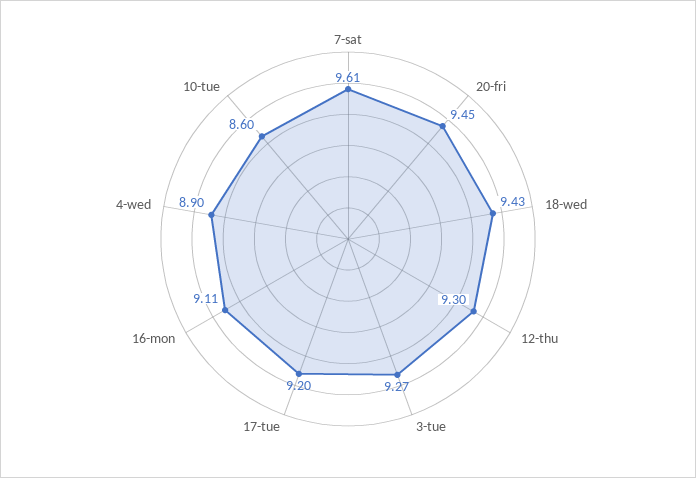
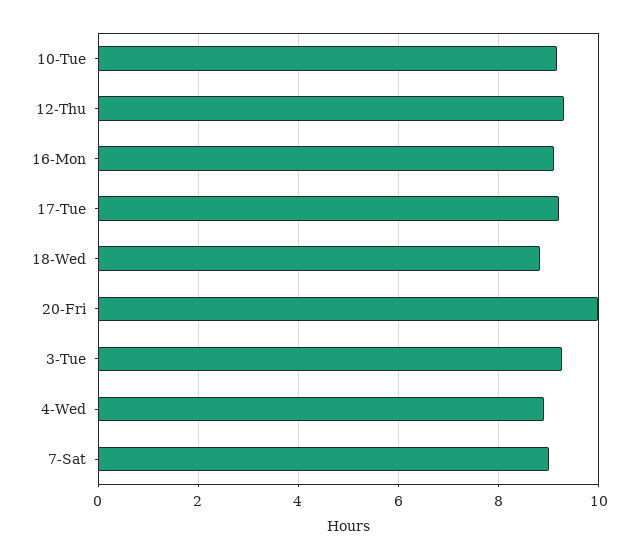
7-sat: 9.61 -> 9
20-fri: 9.45 -> 10
18-wed: 9.43 -> 8.8
10-tue: 8.6 -> 9.2

